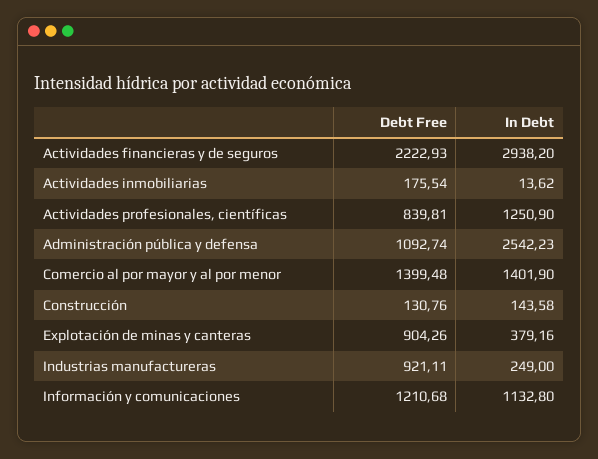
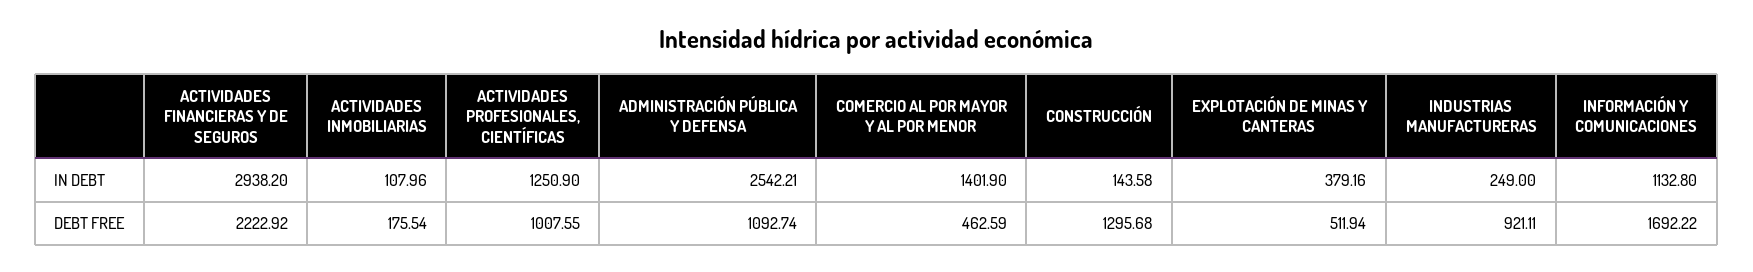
Debt Free, Actividades financieras y de seguros: 2222.93 -> 2222.92
In Debt, Actividades inmobiliarias: 13.62 -> 107.96
Debt Free, Actividades profesionales, científicas: 839.81 -> 1007.55
In Debt, Administración pública y defensa: 2542.23 -> 2542.21
Debt Free, Comercio al por mayor y al por menor: 1399.48 -> 462.59
Debt Free, Construcción: 130.76 -> 1295.68
Debt Free, Explotación de minas y canteras: 904.26 -> 511.94
Debt Free, Información y comunicaciones: 1210.68 -> 1692.22

